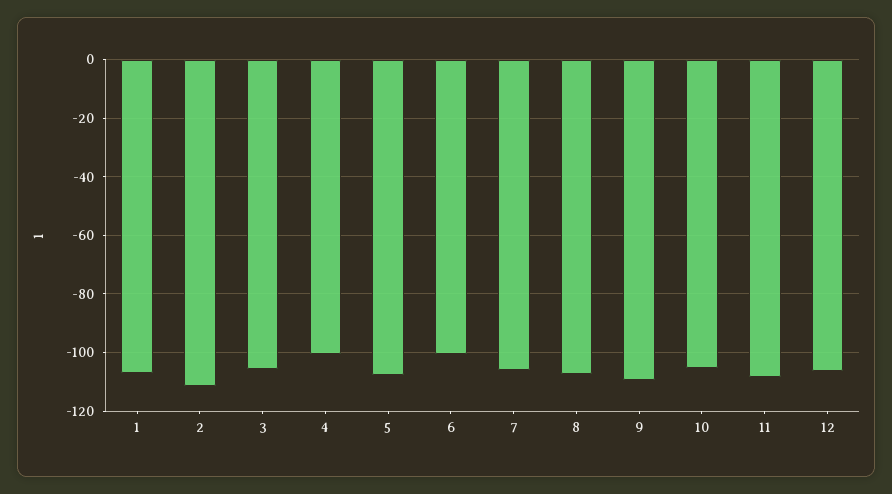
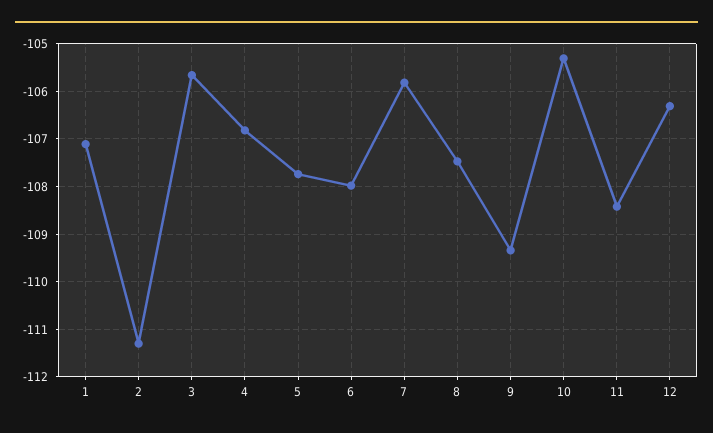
4: -100 -> -106.8
6: -100 -> -108

